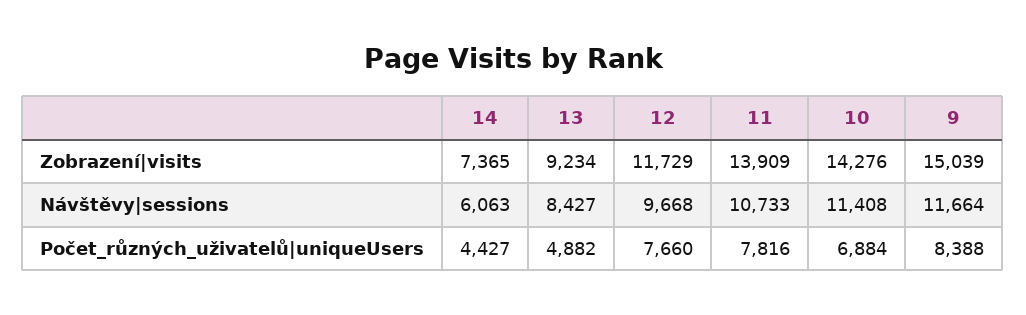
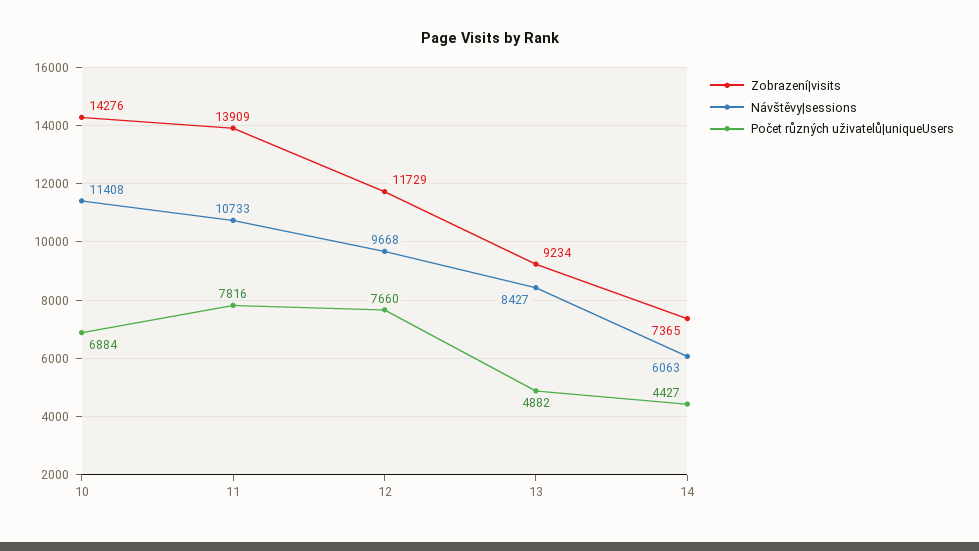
Zobrazení|visits, 9: 15039 -> none
Návštěvy|sessions, 9: 11664 -> none
Počet_různých_uživatelů|uniqueUsers, 9: 8388 -> none

